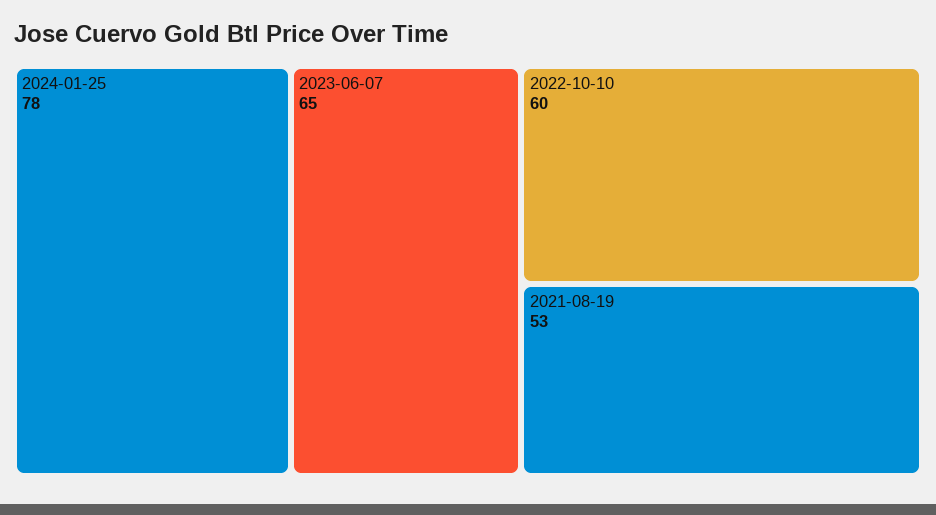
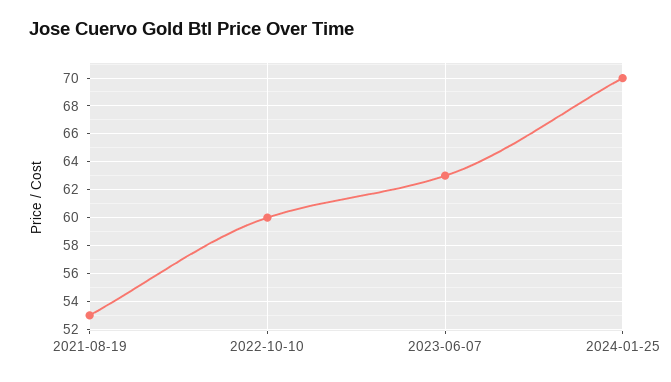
2024-01-25: 78 -> 70
2023-06-07: 65 -> 63

